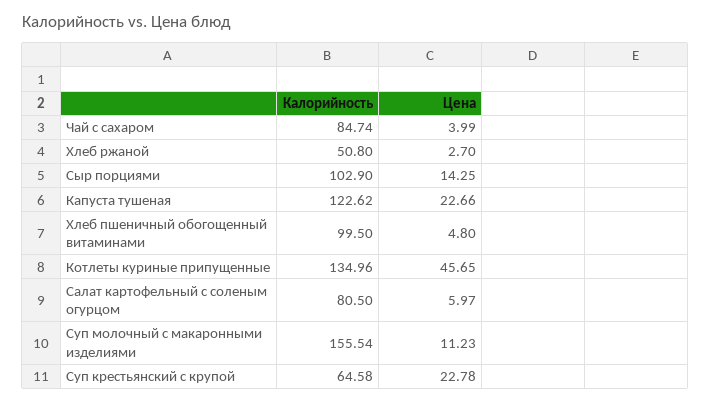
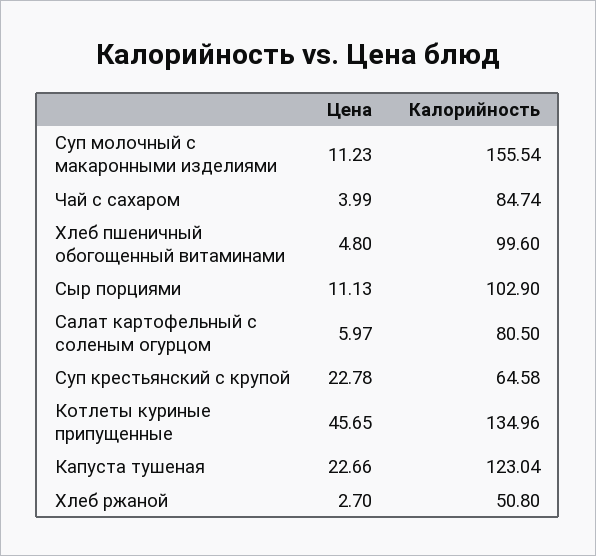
Цена, Сыр порциями: 14.25 -> 11.13
Калорийность, Капуста тушеная: 122.62 -> 123.04
Калорийность, Хлеб пшеничный обогощенный витаминами: 99.5 -> 99.6

